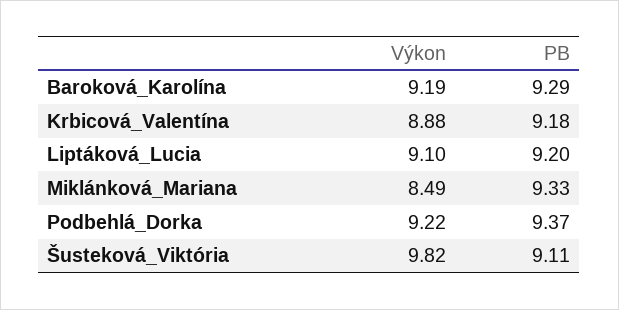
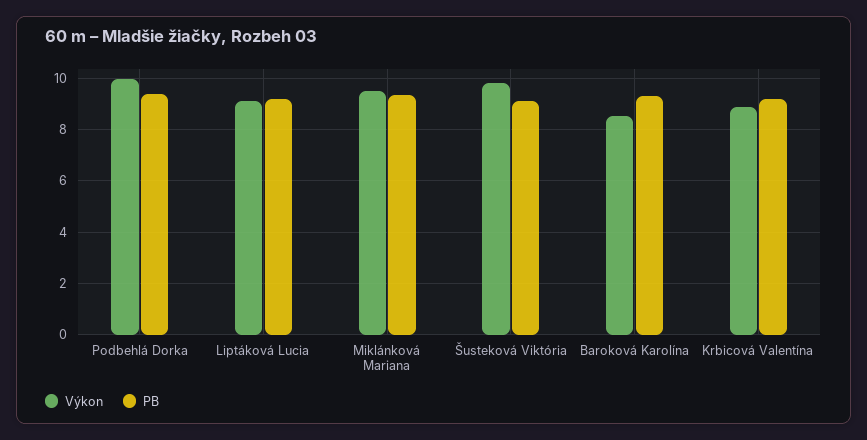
Výkon, Baroková_Karolína: 9.19 -> 8.5
Výkon, Miklánková_Mariana: 8.49 -> 9.5
Výkon, Podbehlá_Dorka: 9.22 -> 10

